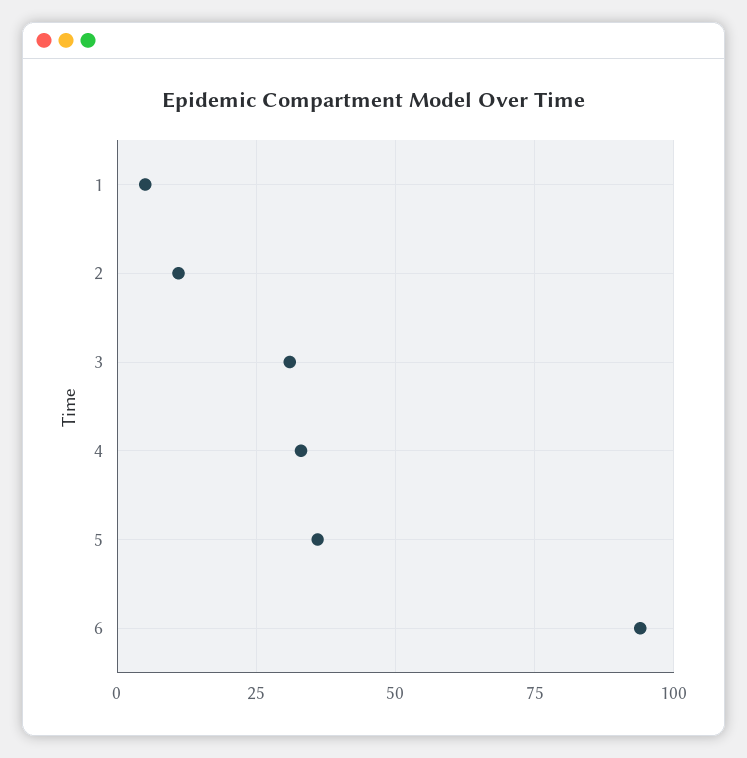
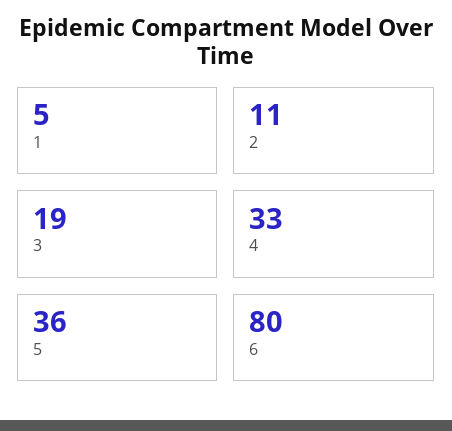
3: 30 -> 19
6: 95 -> 80

